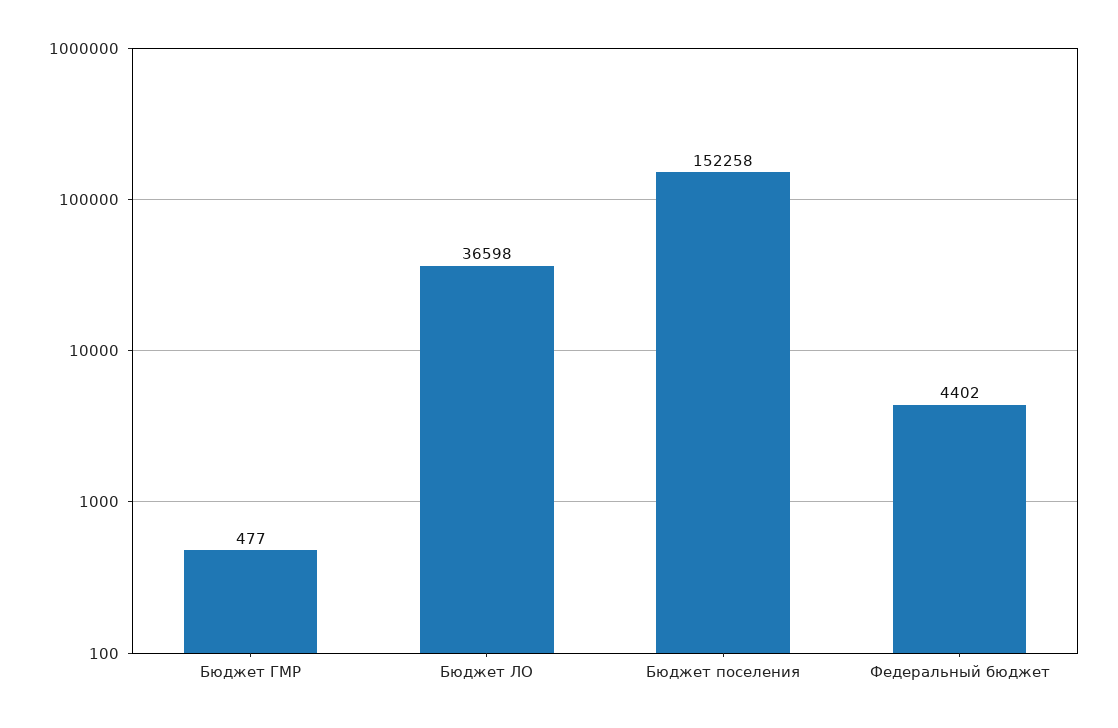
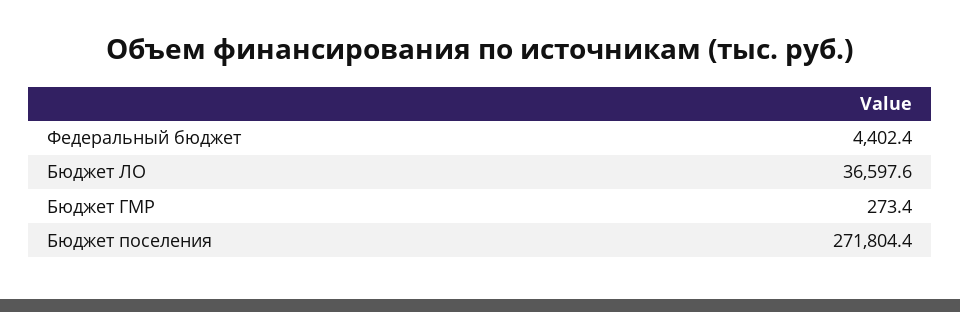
Бюджет ГМР: 477 -> 273.4
Бюджет поселения: 152258 -> 271804.4

